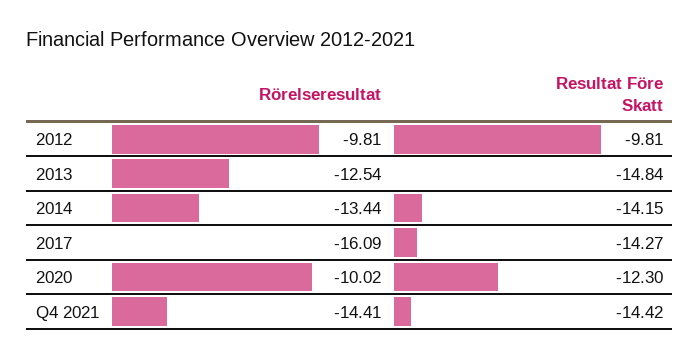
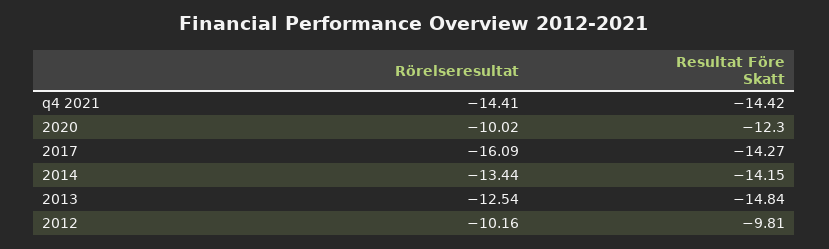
Rörelseresultat, 2012: -9.81 -> -10.16

